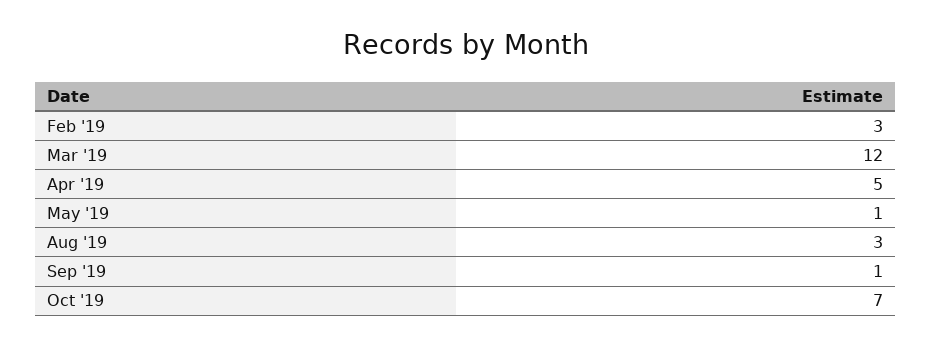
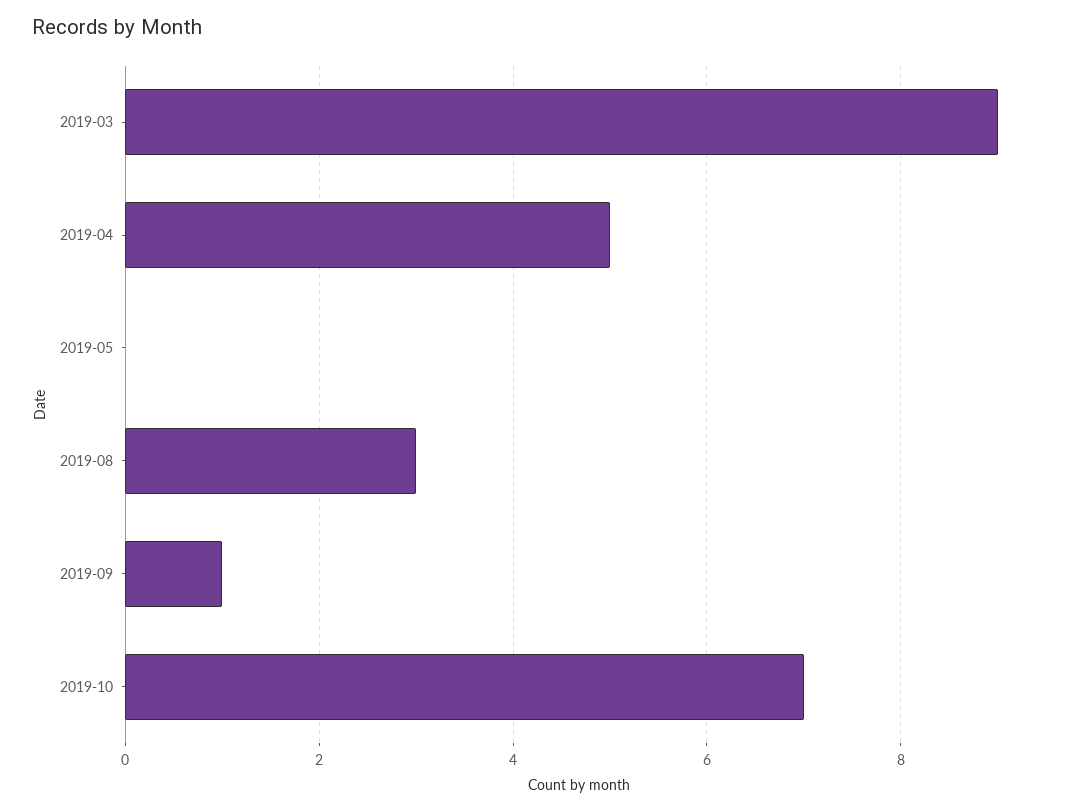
Feb '19: 3 -> none
Mar '19: 12 -> 9
May '19: 1 -> 0

